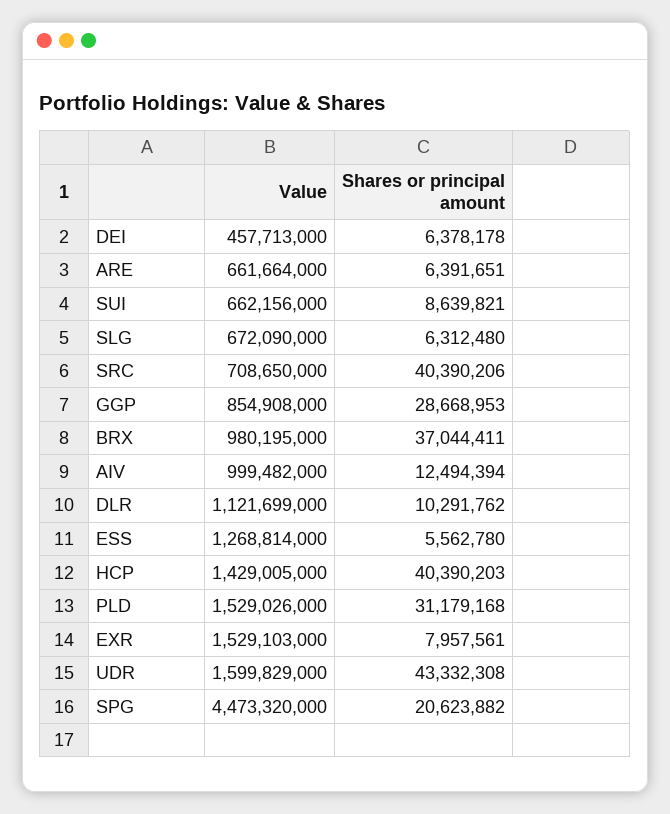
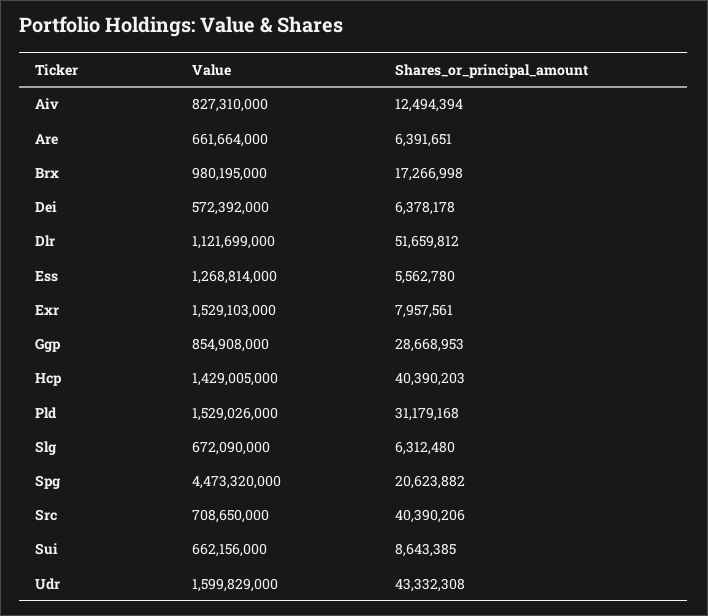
Value, DEI: 457713000 -> 572392000
Shares or principal amount, SUI: 8639821 -> 8643385
Shares or principal amount, BRX: 37044411 -> 17266998
Value, AIV: 999482000 -> 827310000
Shares or principal amount, DLR: 10291762 -> 51659812

